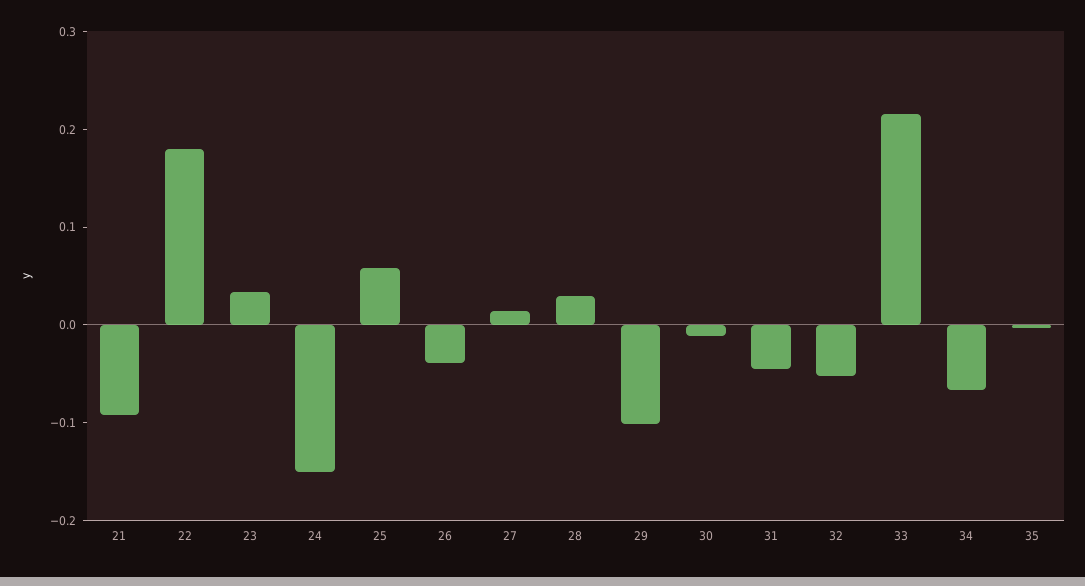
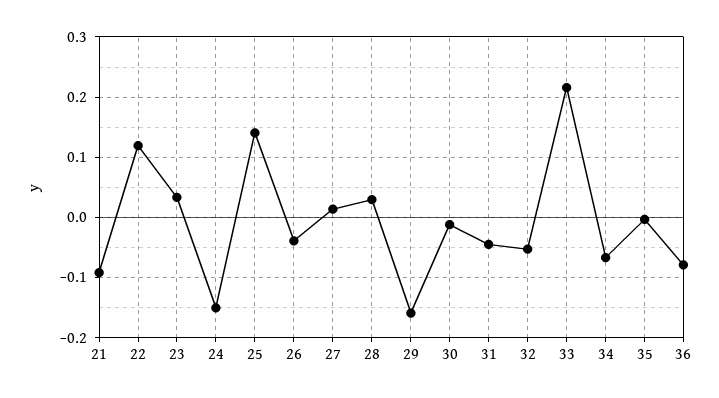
22: 0.18 -> 0.12
25: 0.06 -> 0.14
29: -0.1 -> -0.16
36: none -> -0.08

